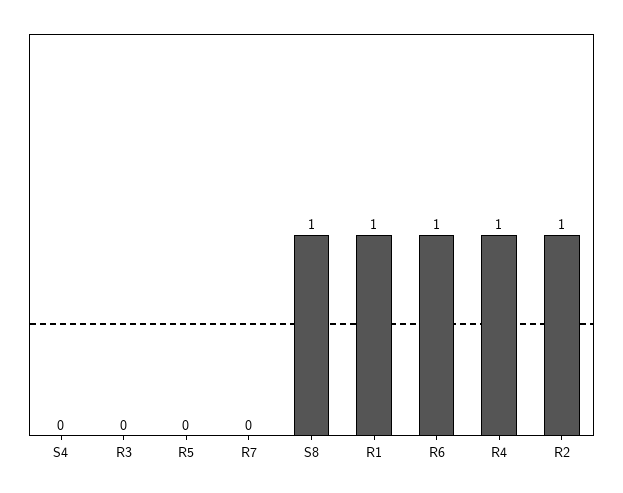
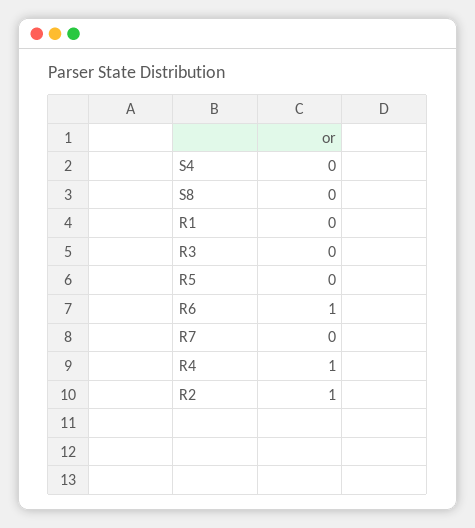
S8: 1 -> 0
R1: 1 -> 0

